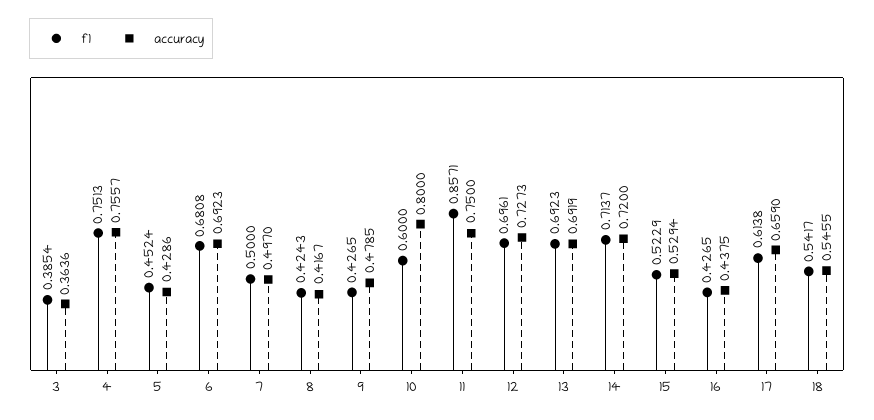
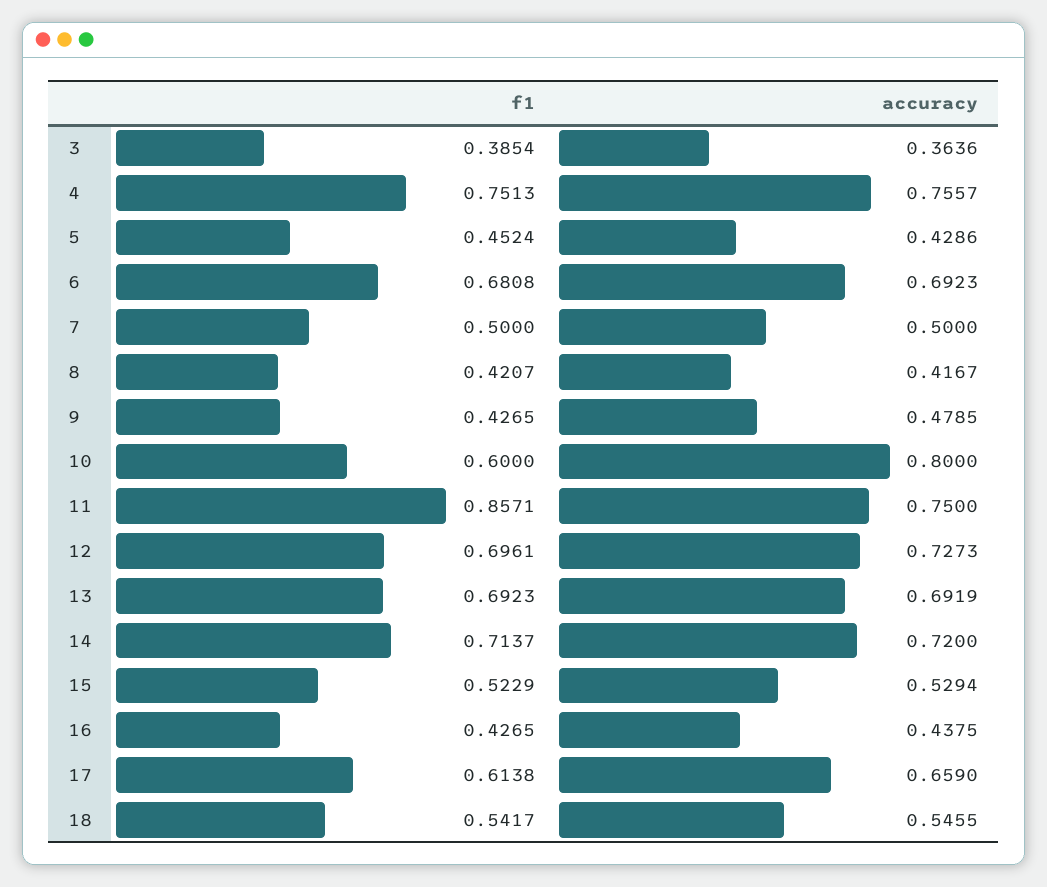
accuracy, 7: 0.497 -> 0.5
f1, 8: 0.4243 -> 0.4207

